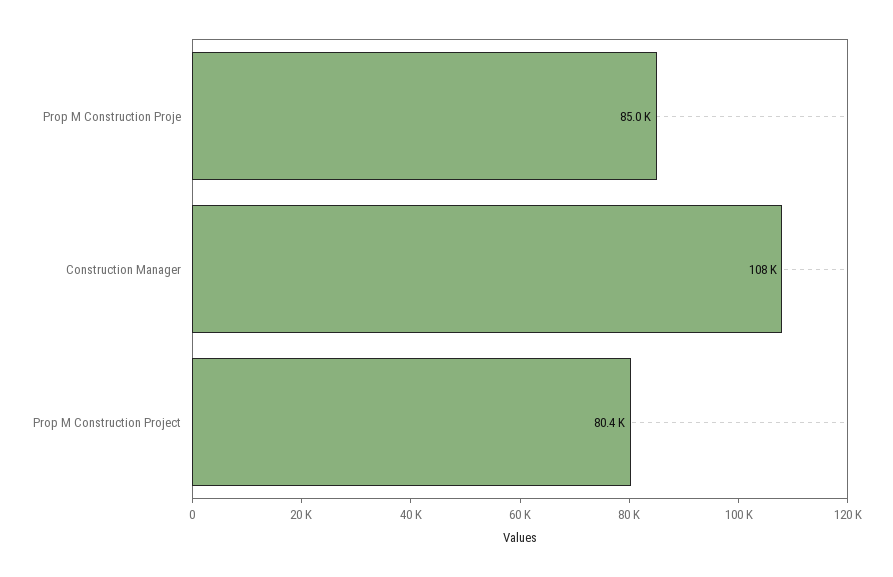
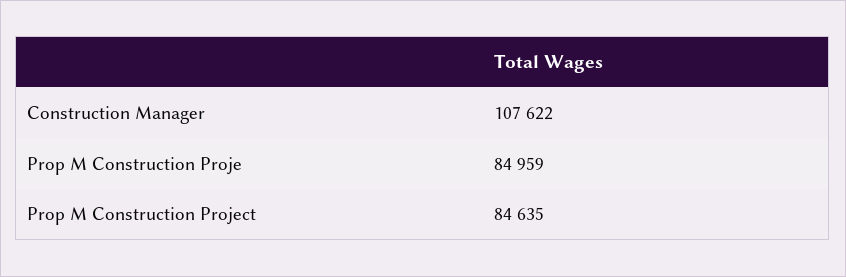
Prop M Construction Project: 80400 -> 84635

